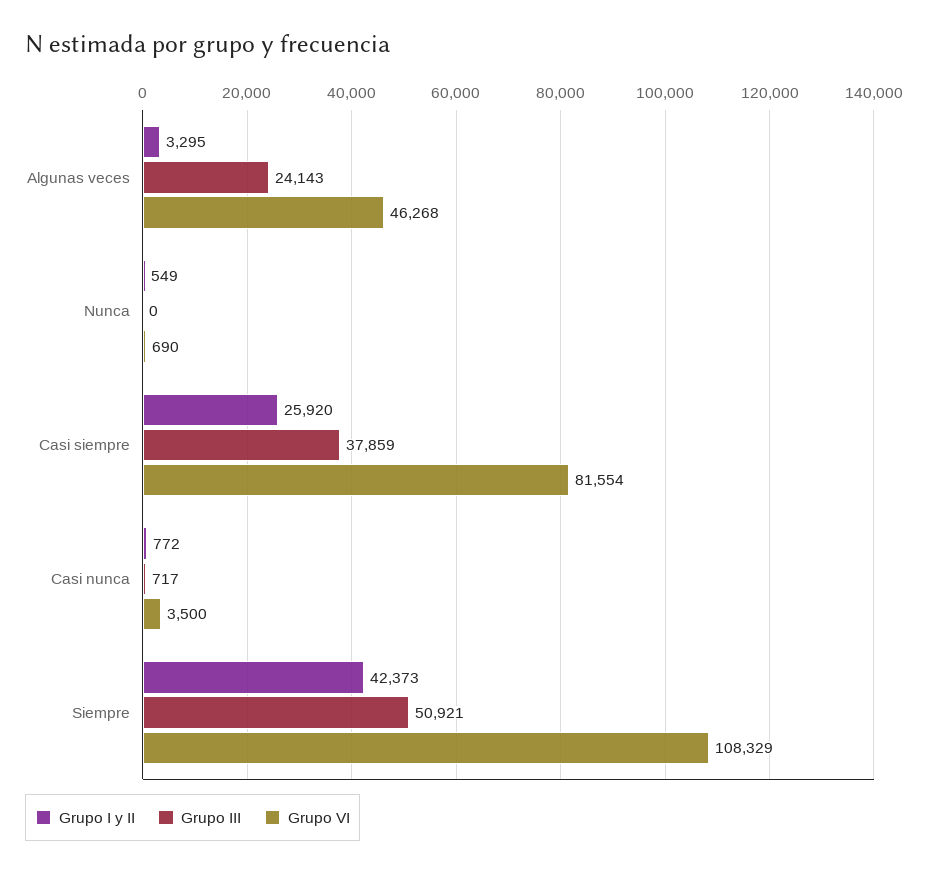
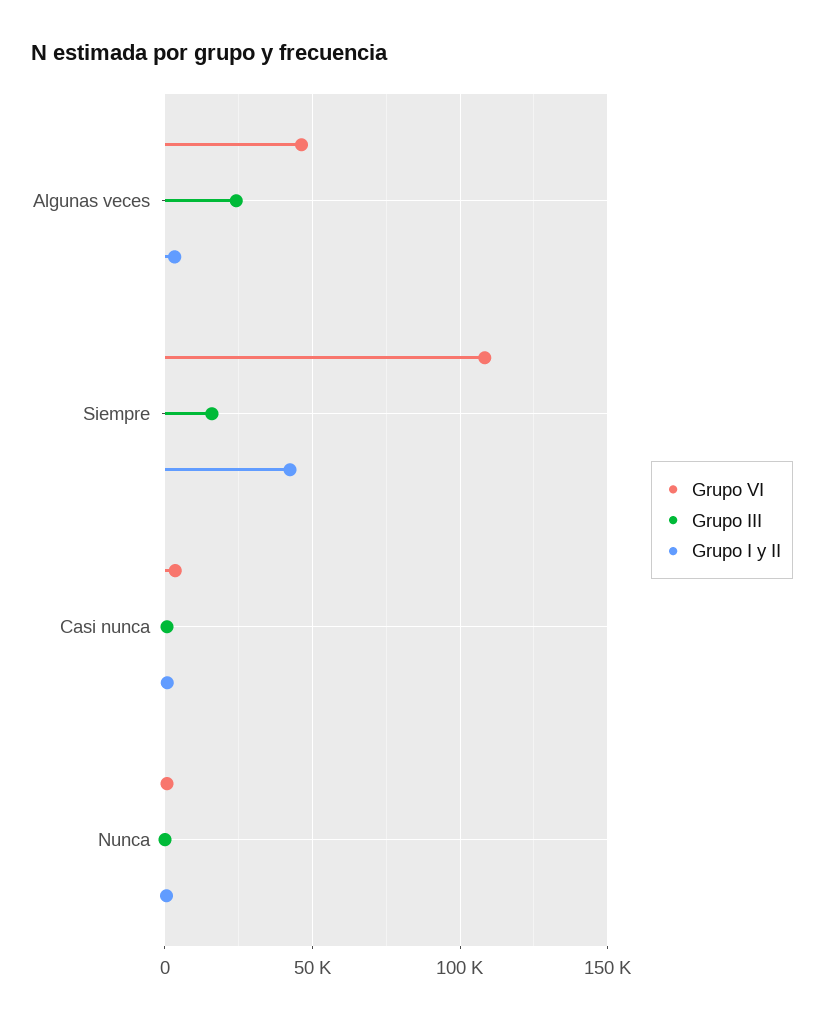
Grupo I y II, Casi siempre: 25920 -> none
Grupo III, Casi siempre: 37859 -> none
Grupo VI, Casi siempre: 81554 -> none
Grupo III, Siempre: 50921 -> 15000

